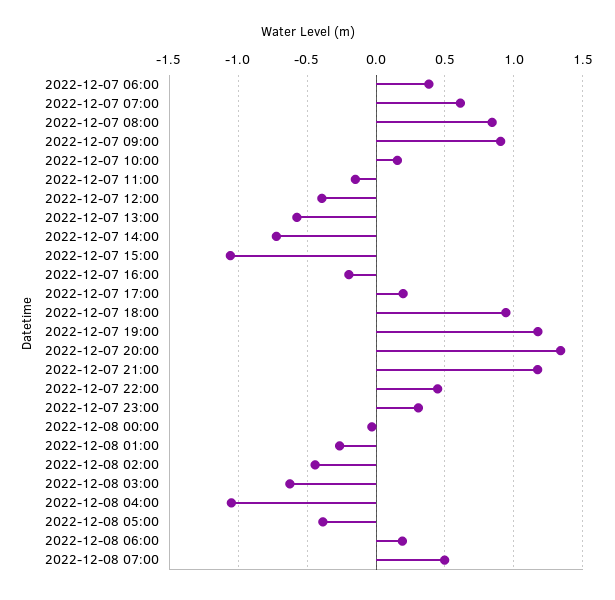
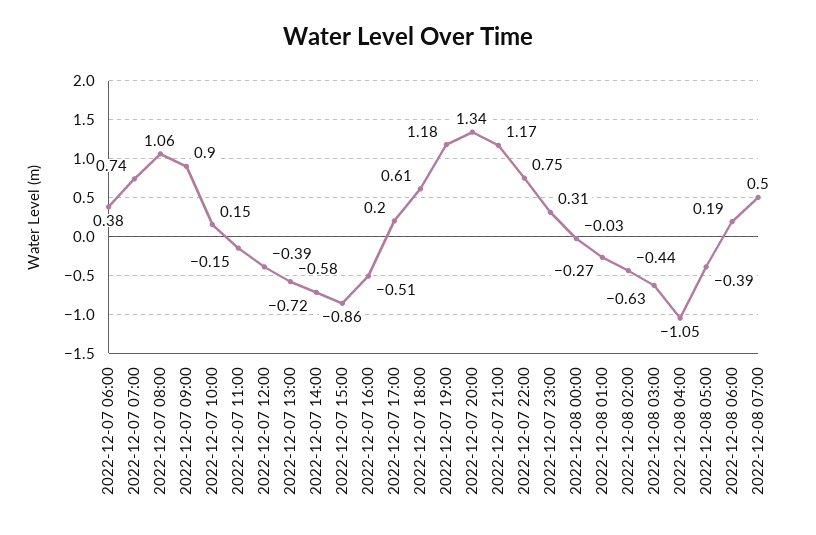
2022-12-07 07:00: 0.6 -> 0.74
2022-12-07 08:00: 0.85 -> 1.06
2022-12-07 15:00: -1.05 -> -0.86
2022-12-07 16:00: -0.2 -> -0.51
2022-12-07 18:00: 0.95 -> 0.61
2022-12-07 22:00: 0.45 -> 0.75

